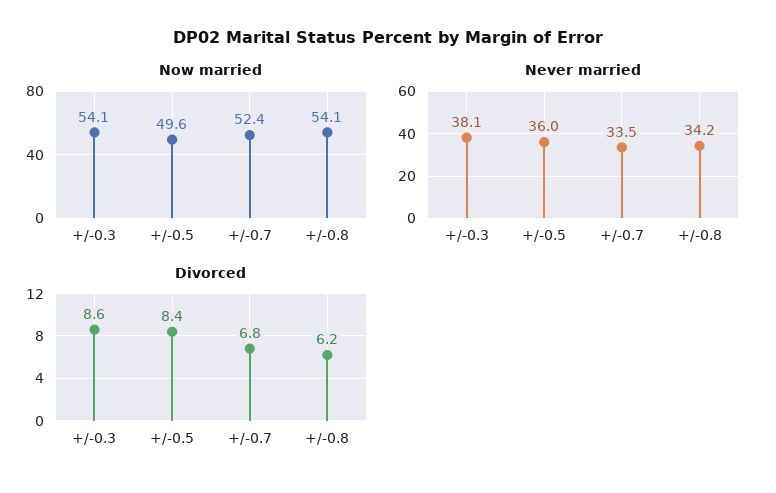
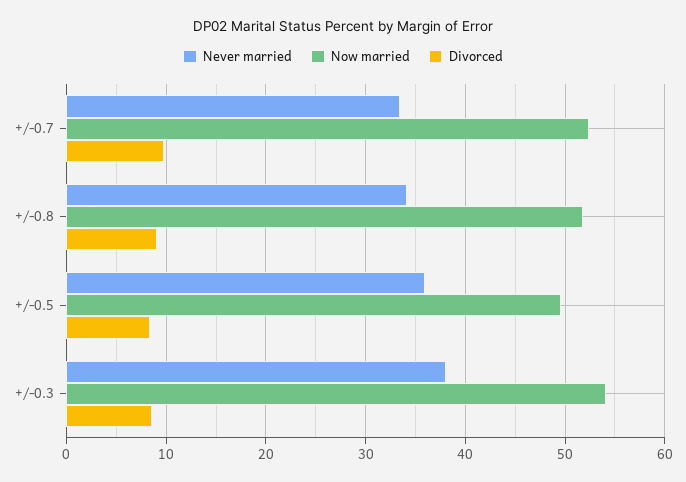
Now married, +/-0.8: 54.1 -> 52
Divorced, +/-0.7: 6.8 -> 10
Divorced, +/-0.8: 6.2 -> 9

